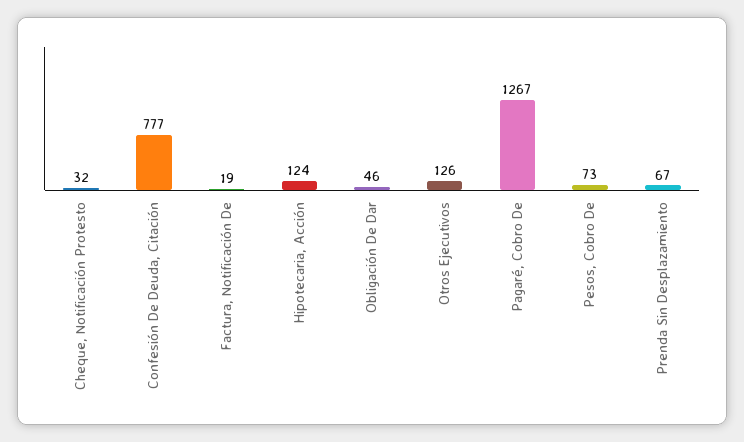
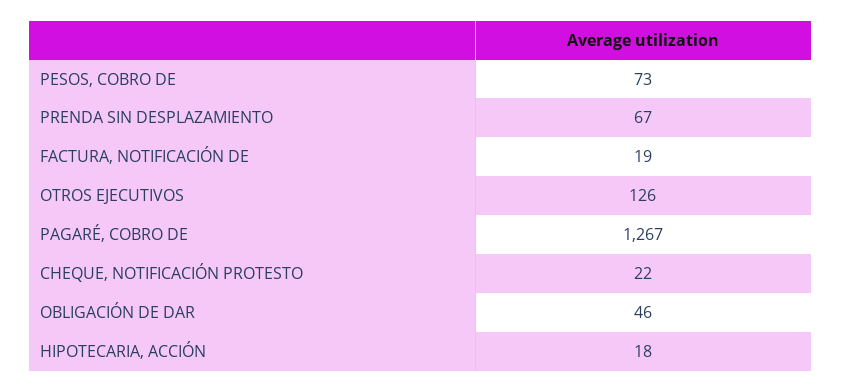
Cheque, Notificación Protesto: 32 -> 22
Confesión De Deuda, Citación: 777 -> none
Hipotecaria, Acción: 124 -> 18

